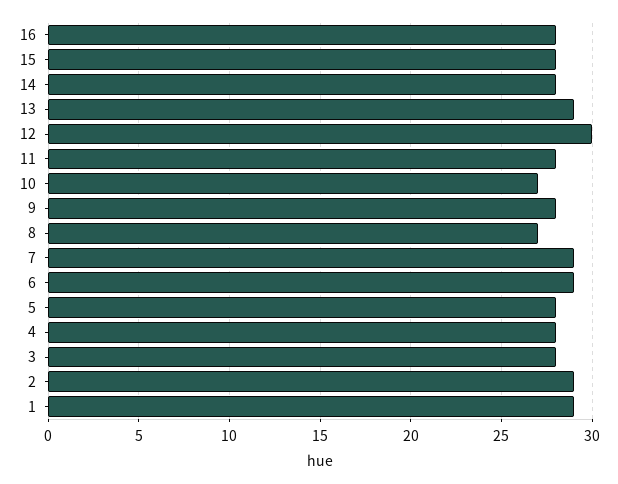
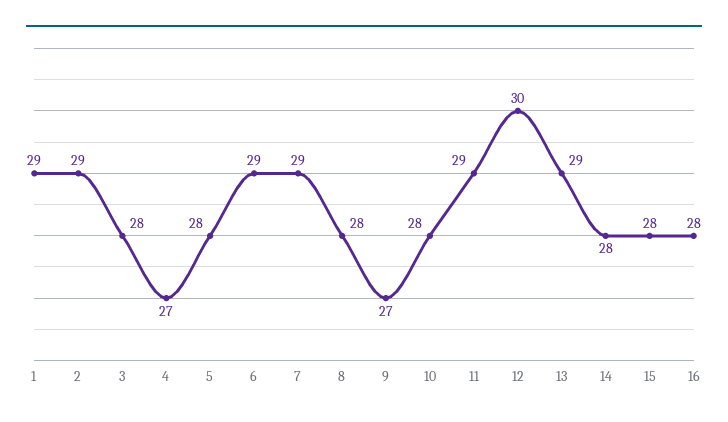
11: 28 -> 29
10: 27 -> 28
9: 28 -> 27
8: 27 -> 28
4: 28 -> 27

